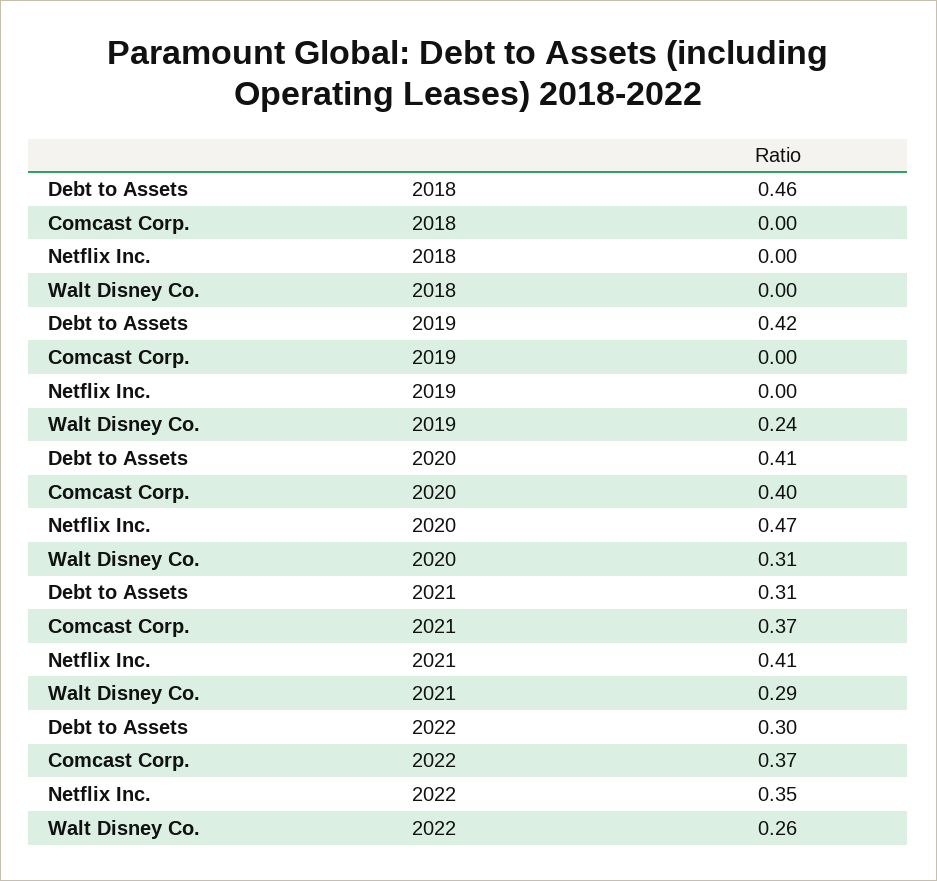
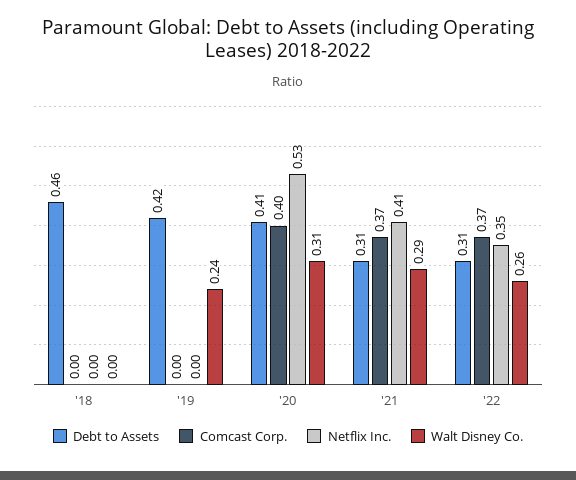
Netflix Inc., 2020: 0.47 -> 0.53
Debt to Assets, 2022: 0.3 -> 0.31

